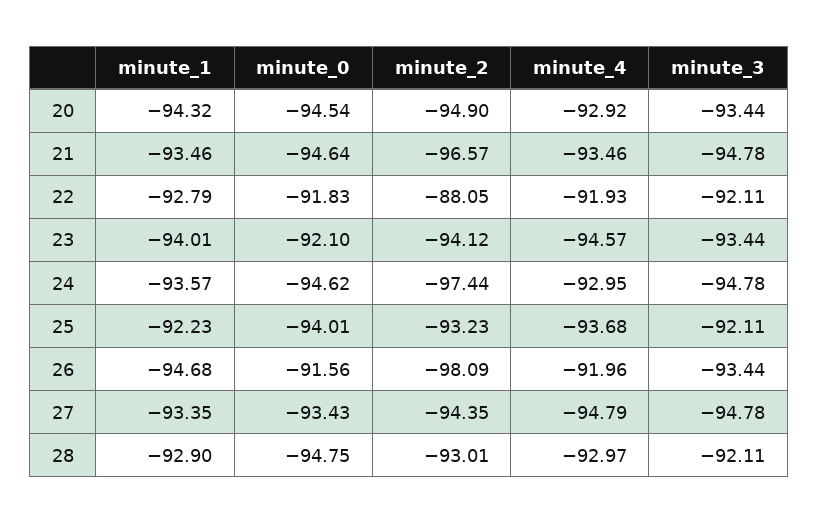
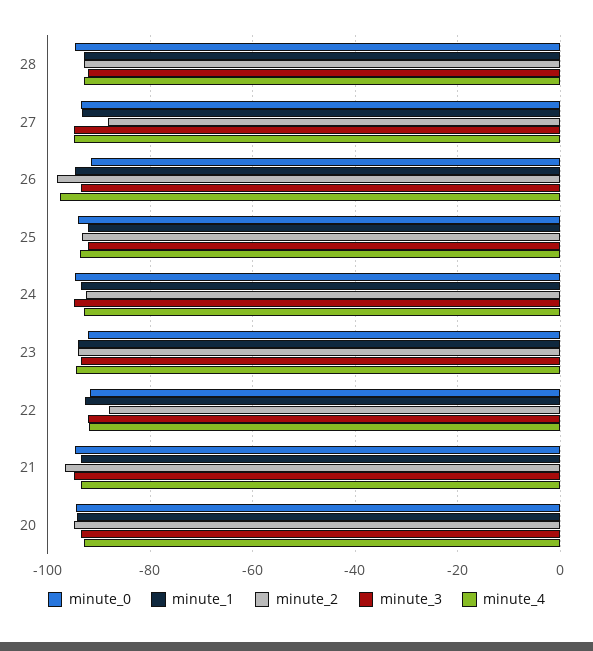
minute_2, 24: -97.44 -> -92
minute_4, 26: -91.96 -> -98
minute_2, 27: -94.35 -> -88

